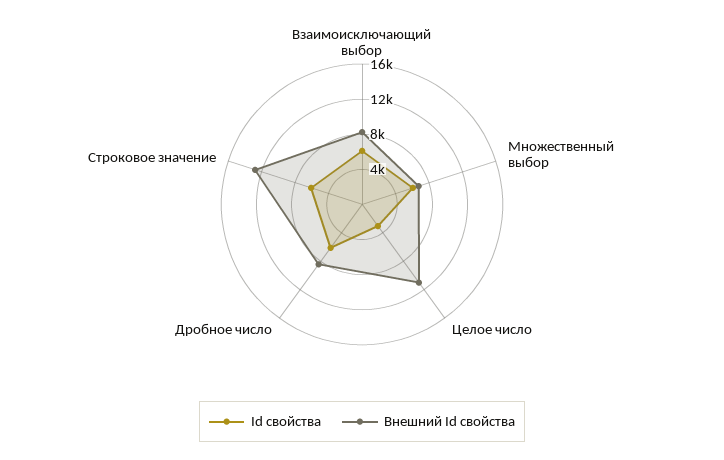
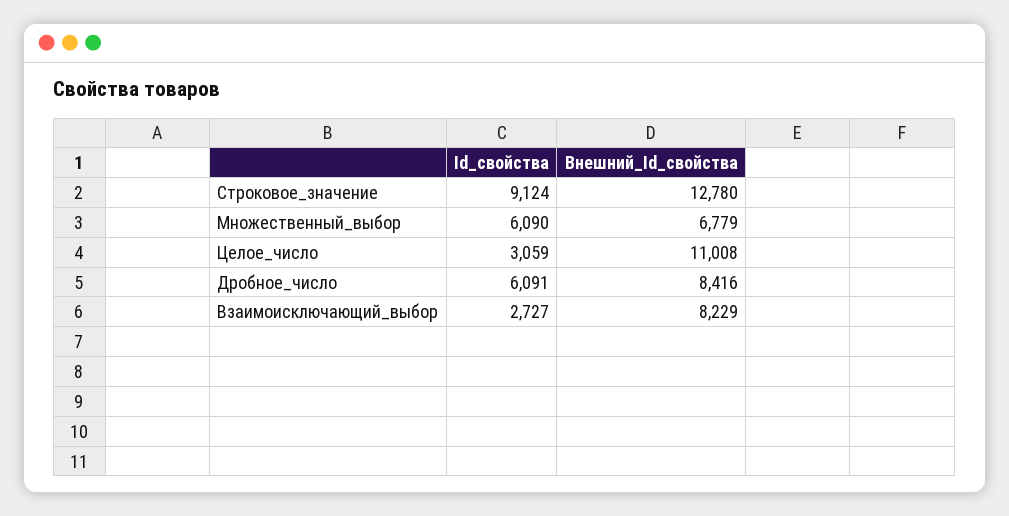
Id свойства, Взаимоисключающий выбор: 6000 -> 2727
Id свойства, Строковое значение: 6000 -> 9124

